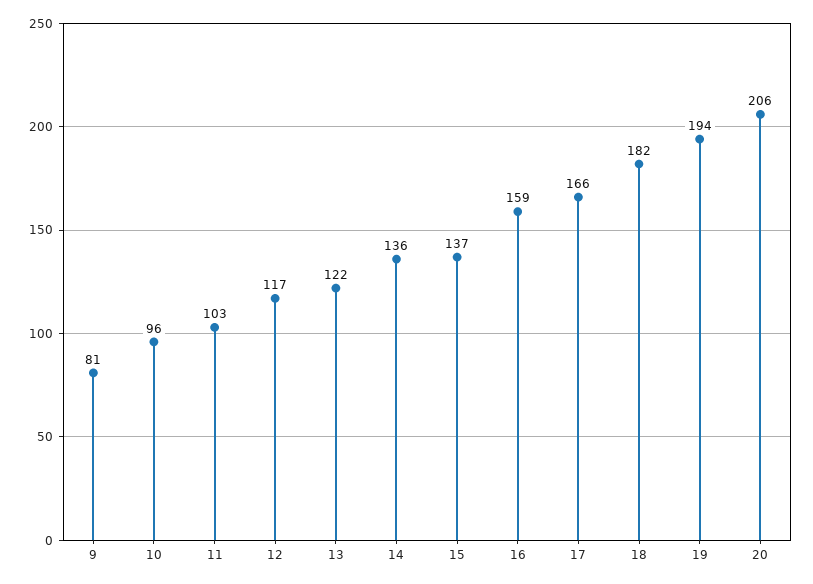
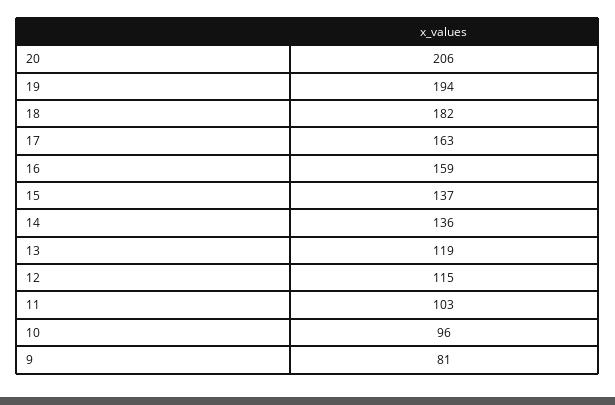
12: 117 -> 115
13: 122 -> 119
17: 166 -> 163

